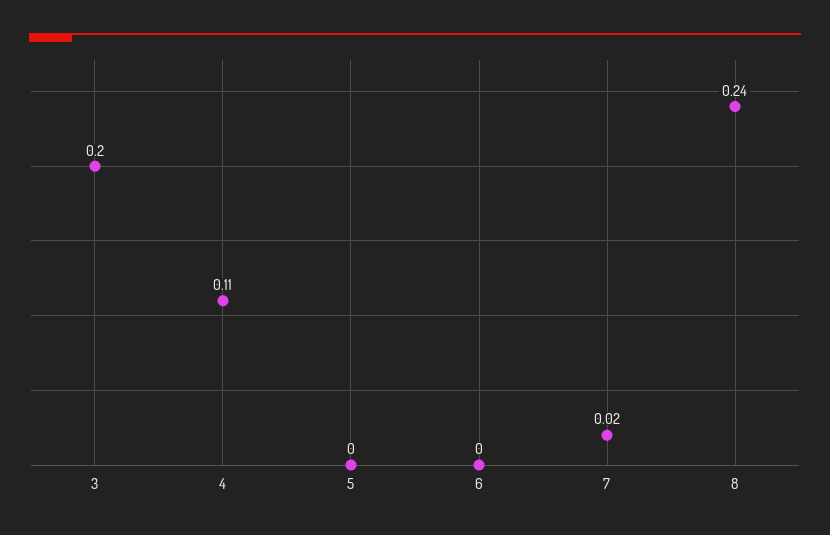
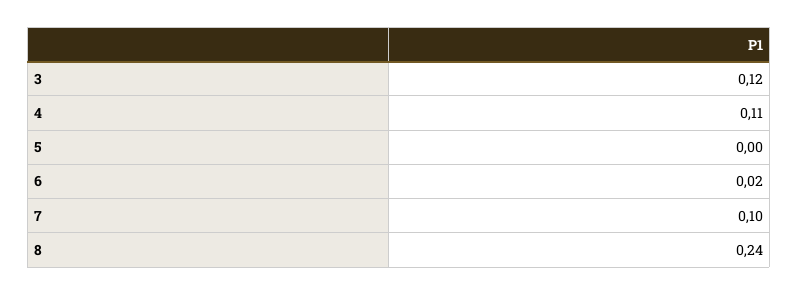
3: 0.2 -> 0.12
6: 0 -> 0.02
7: 0.02 -> 0.1

